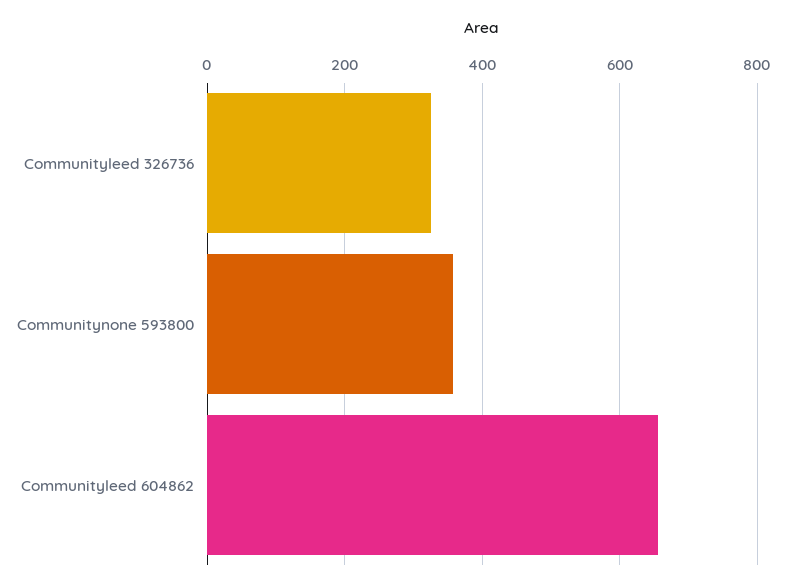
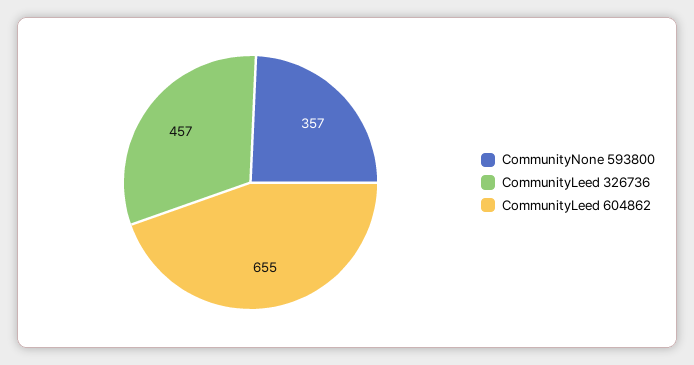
Communityleed 326736: 320 -> 457

